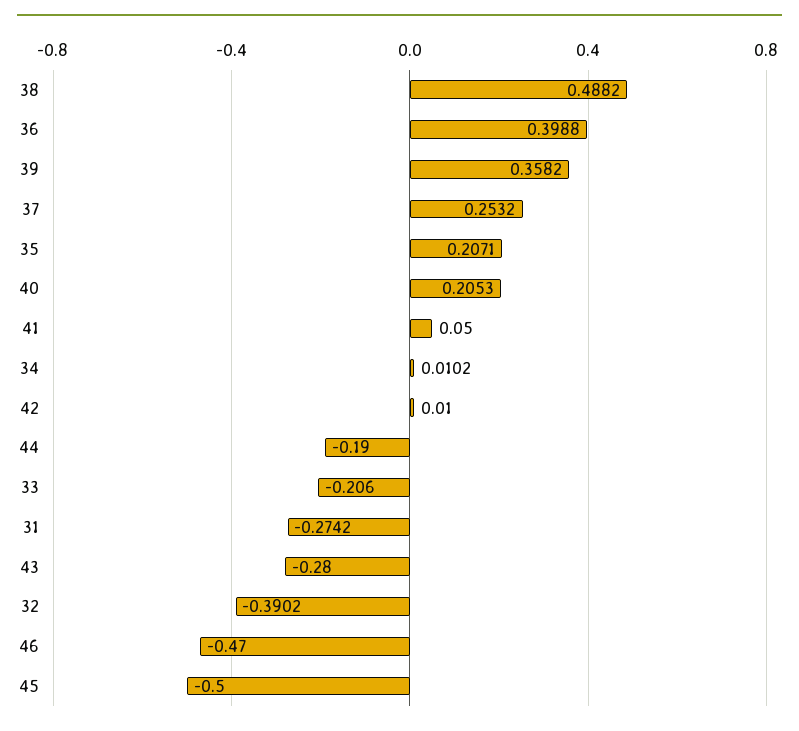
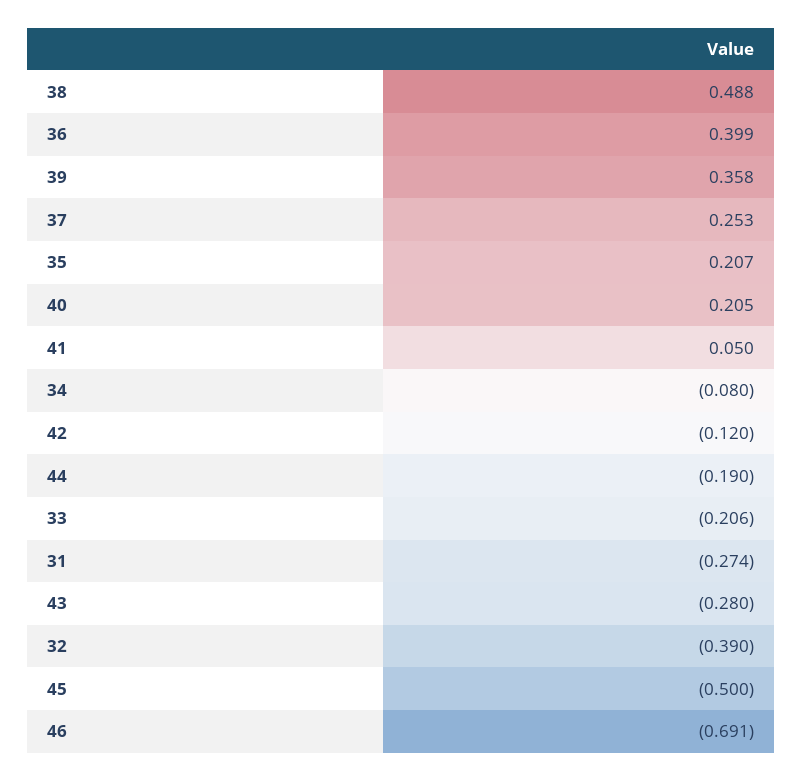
34: 0.0102 -> -0.08
42: 0.01 -> -0.12
46: -0.47 -> -0.691

